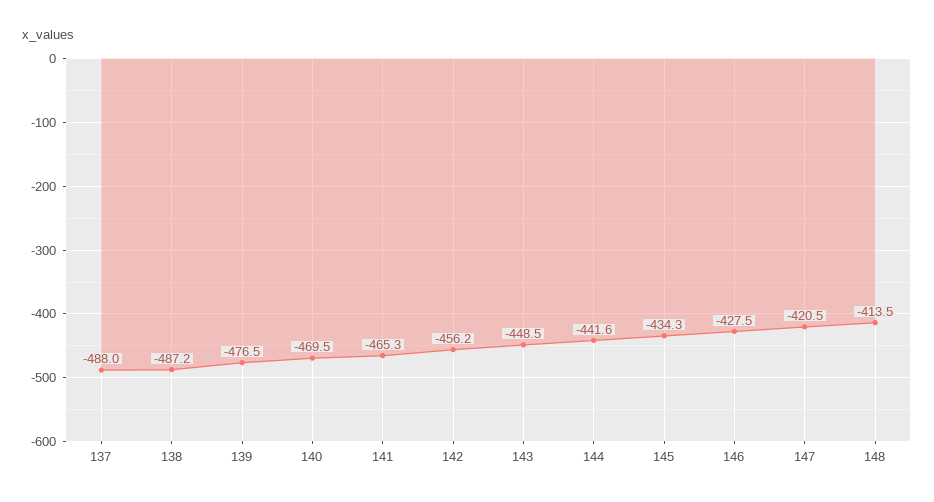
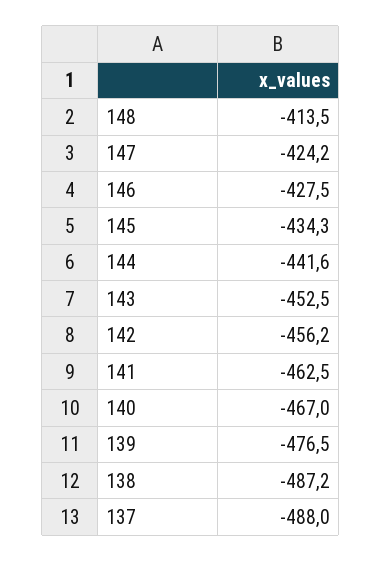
140: -469.5 -> -467
141: -465.3 -> -462.5
143: -448.5 -> -452.5
147: -420.5 -> -424.2

